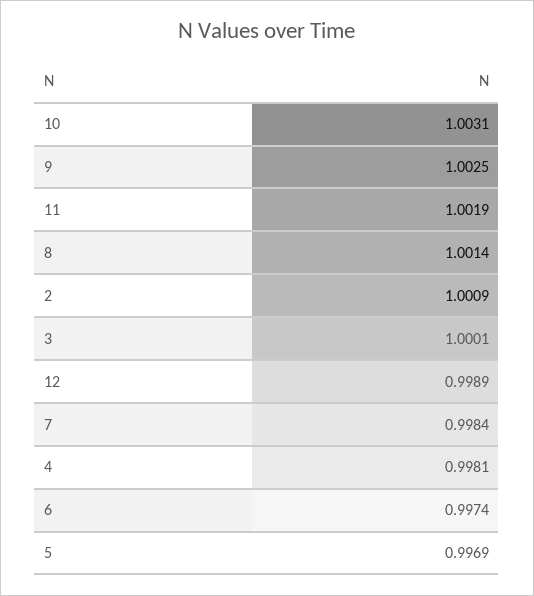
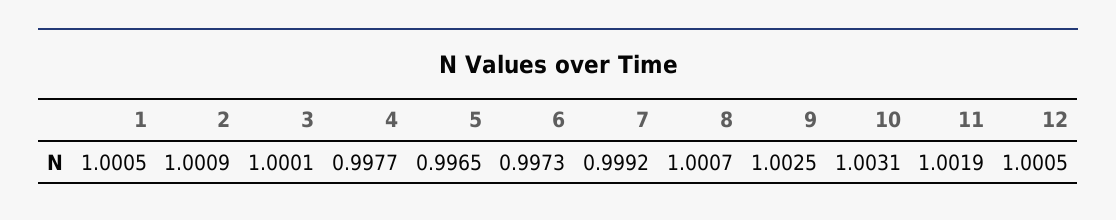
8: 1.0014 -> 1.0007
12: 0.9989 -> 1.0005
7: 0.9984 -> 0.9992
4: 0.9981 -> 0.9977
6: 0.9974 -> 0.9973
5: 0.9969 -> 0.9965
1: none -> 1.0005

